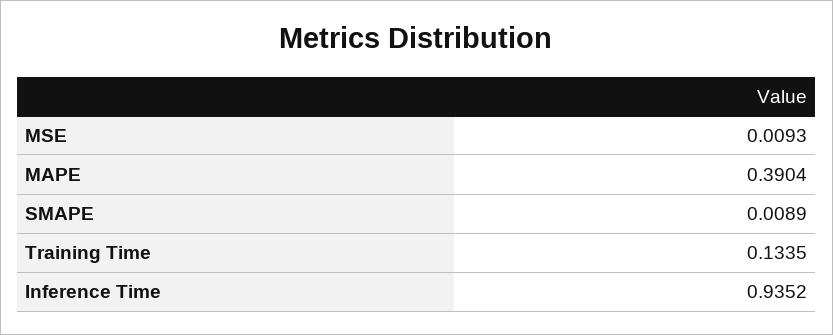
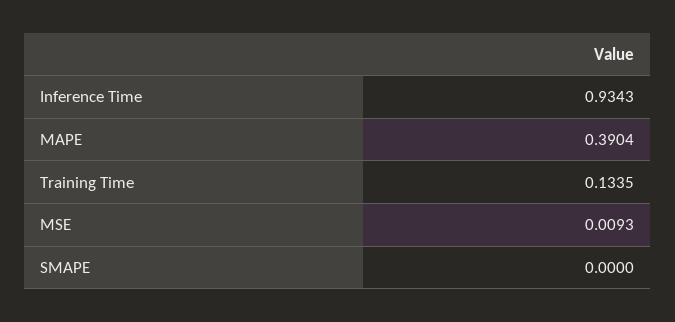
SMAPE: 0.0089 -> 0
Inference Time: 0.9352 -> 0.9343

